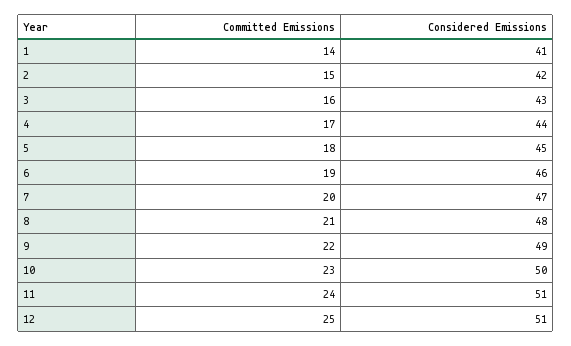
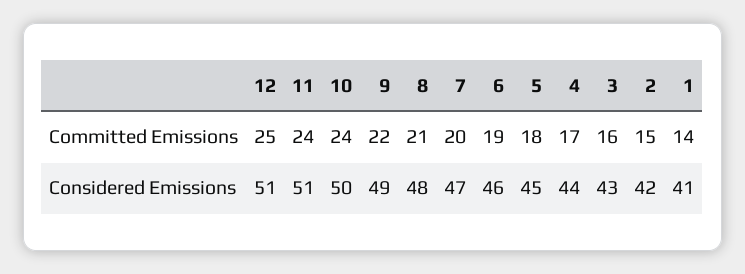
Committed Emissions, 10: 23 -> 24

